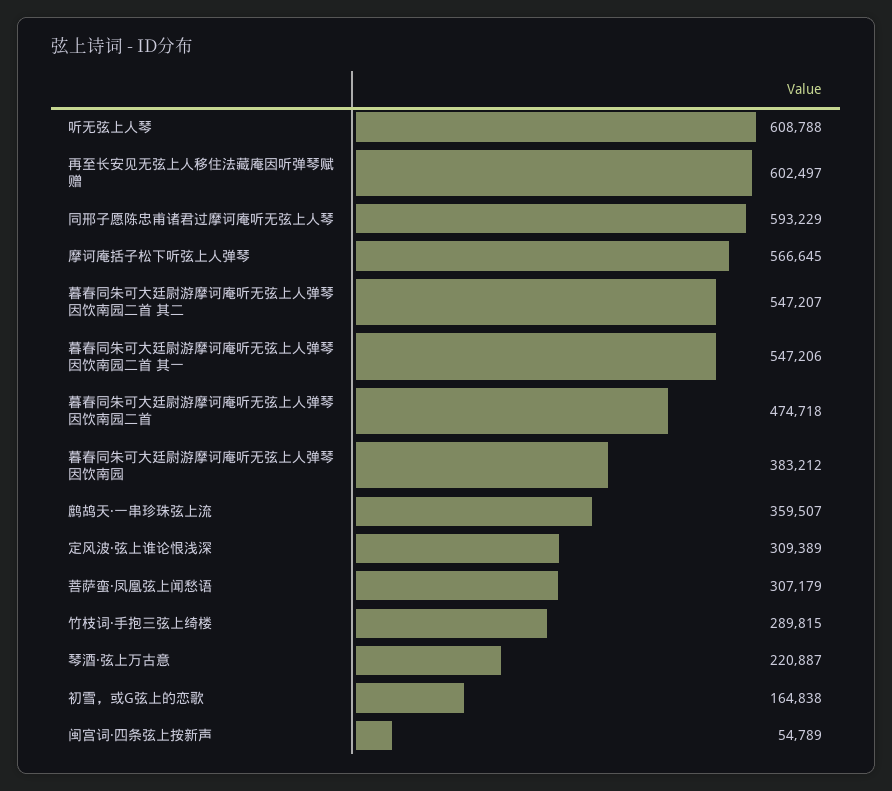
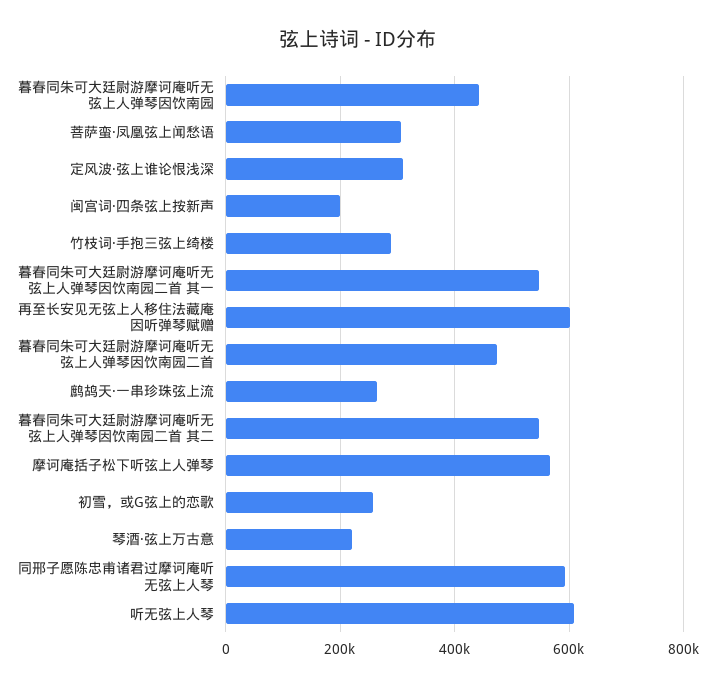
暮春同朱可大廷尉游摩诃庵听无弦上人弹琴因饮南园: 383212 -> 440000
鹧鸪天·一串珍珠弦上流: 359507 -> 260000
初雪，或G弦上的恋歌: 164838 -> 260000
闽宫词·四条弦上按新声: 54789 -> 200000

